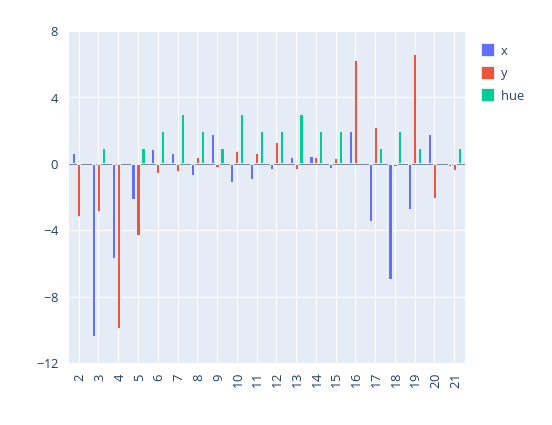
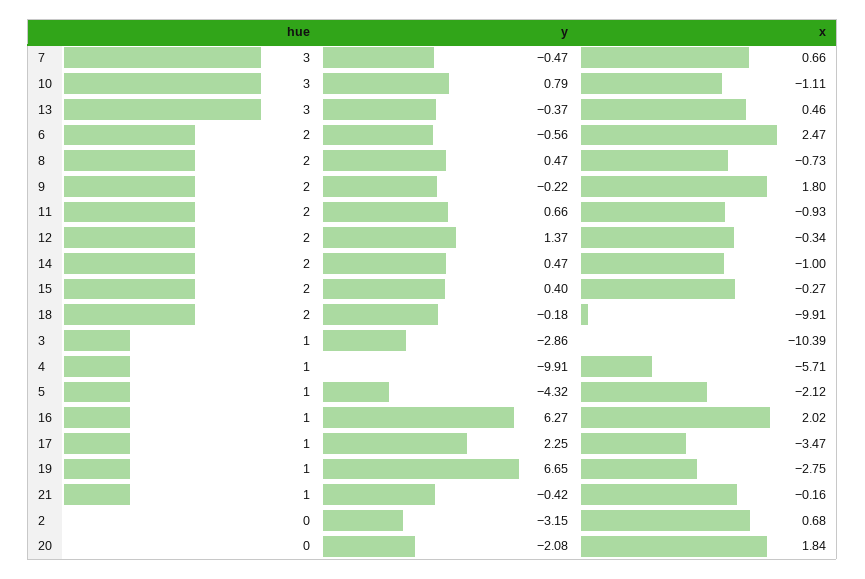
hue, 4: 0 -> 1
x, 6: 1 -> 2.47
hue, 9: 1 -> 2
x, 14: 0.5 -> -1
hue, 16: 0 -> 1
x, 18: -7 -> -9.91

